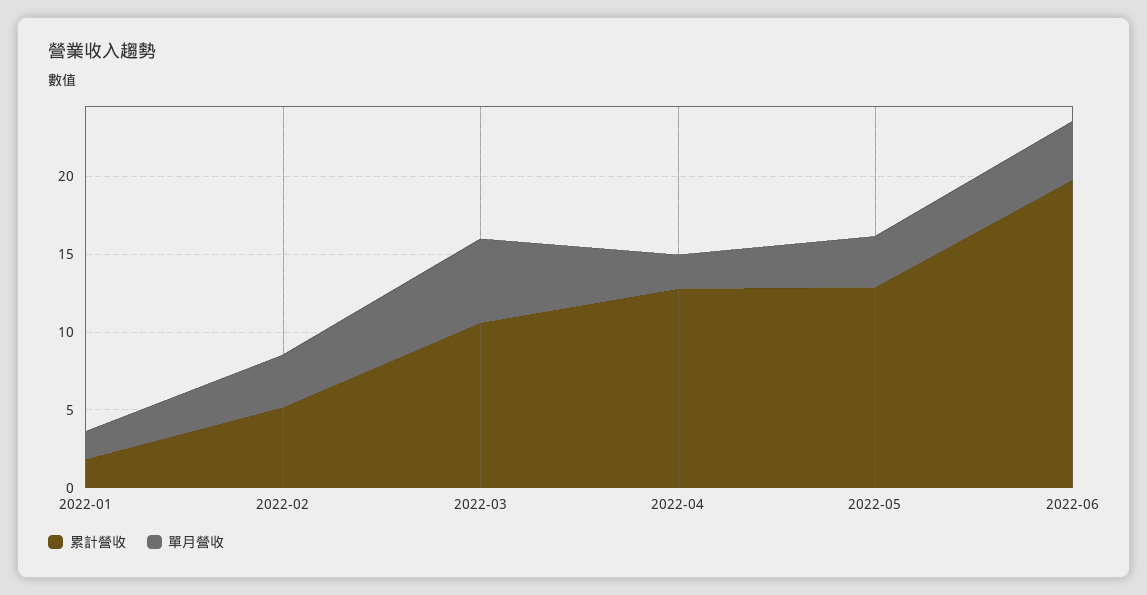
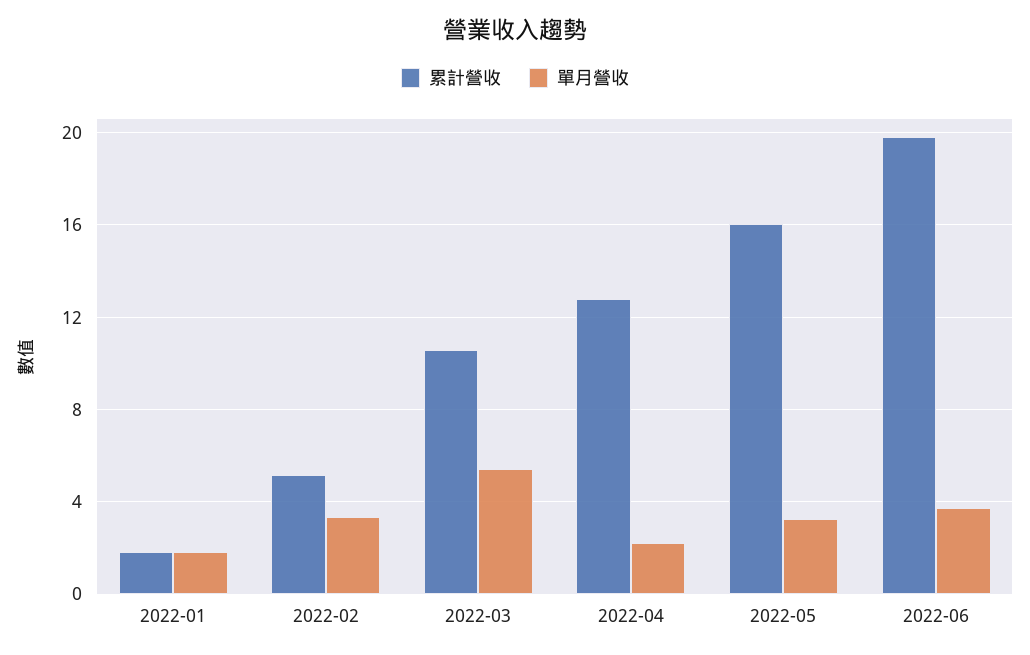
累計營收, 2022-05: 13 -> 16

